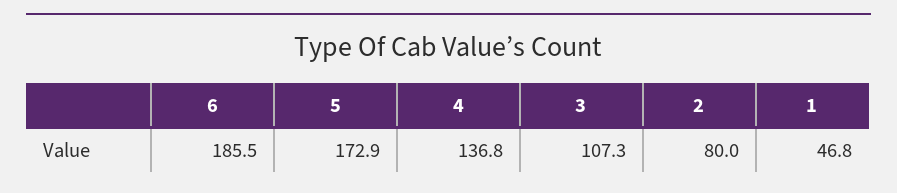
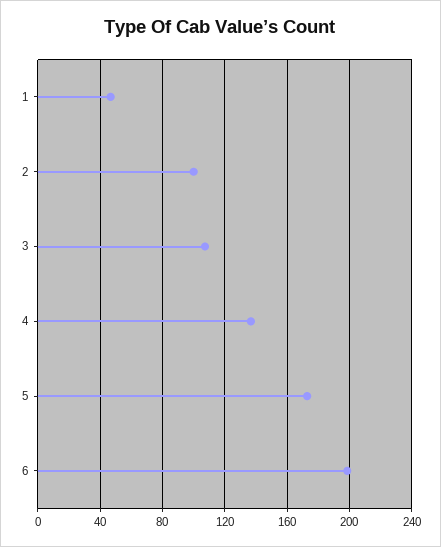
6: 185.5 -> 200
2: 80 -> 100

